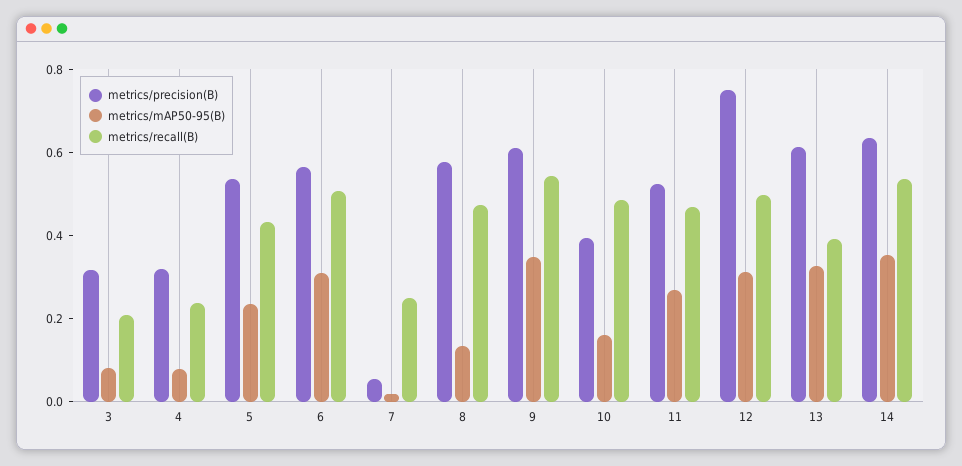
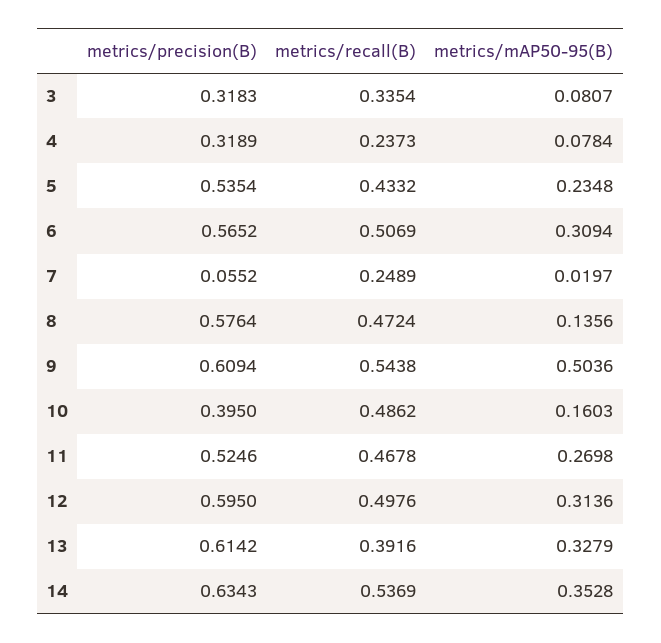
metrics/recall(B), 3: 0.2 -> 0.3354
metrics/mAP50-95(B), 9: 0.35 -> 0.5036
metrics/precision(B), 12: 0.75 -> 0.595

